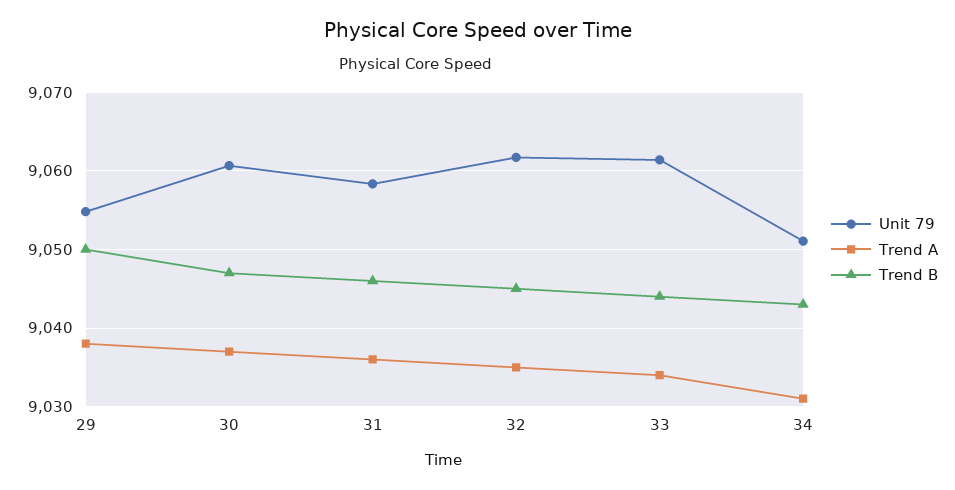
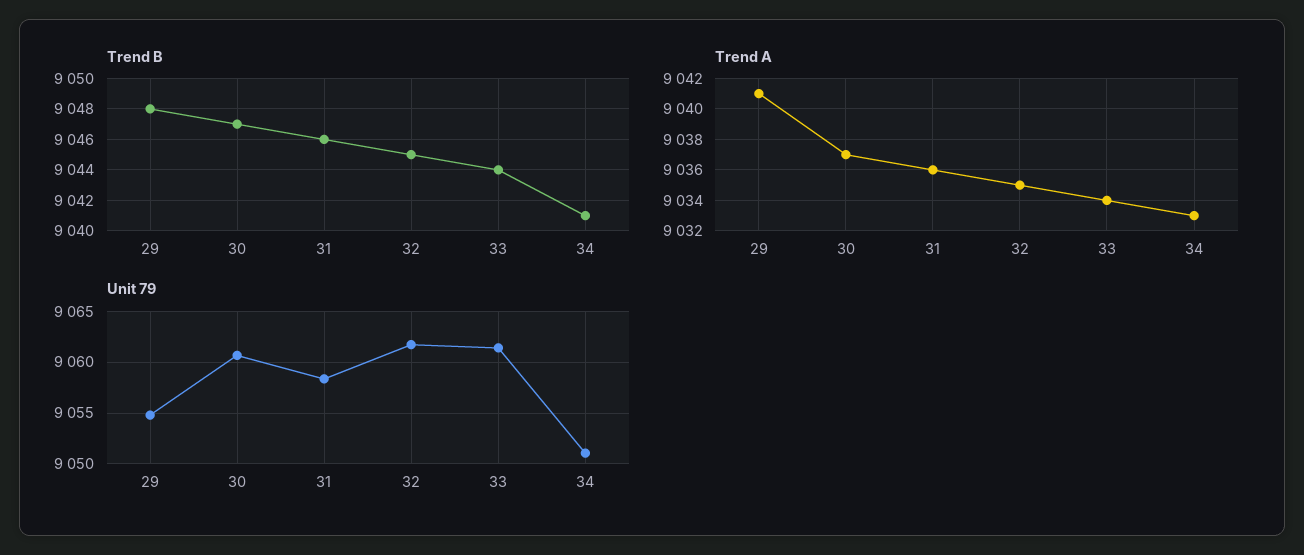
Trend A, 29: 9038 -> 9041
Trend B, 29: 9050 -> 9048
Trend A, 34: 9031 -> 9033
Trend B, 34: 9043 -> 9041

